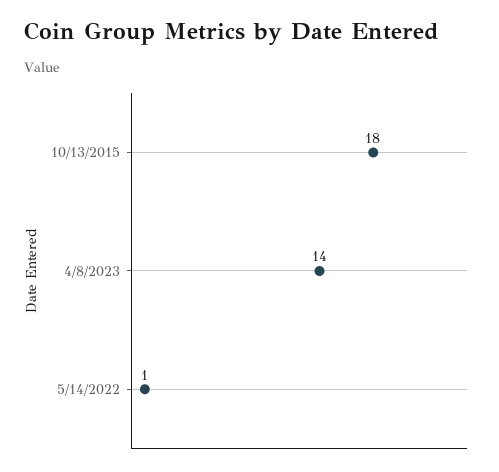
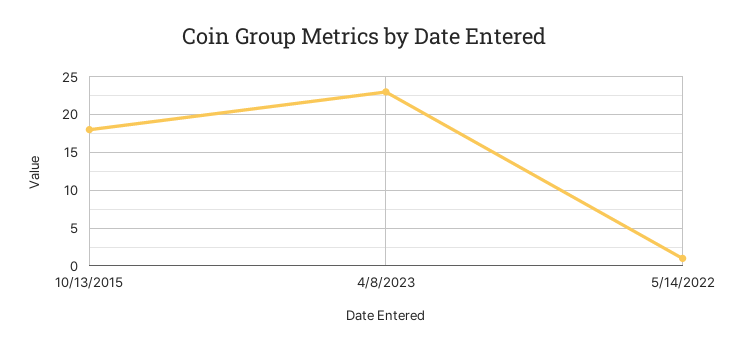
4/8/2023: 14 -> 23

